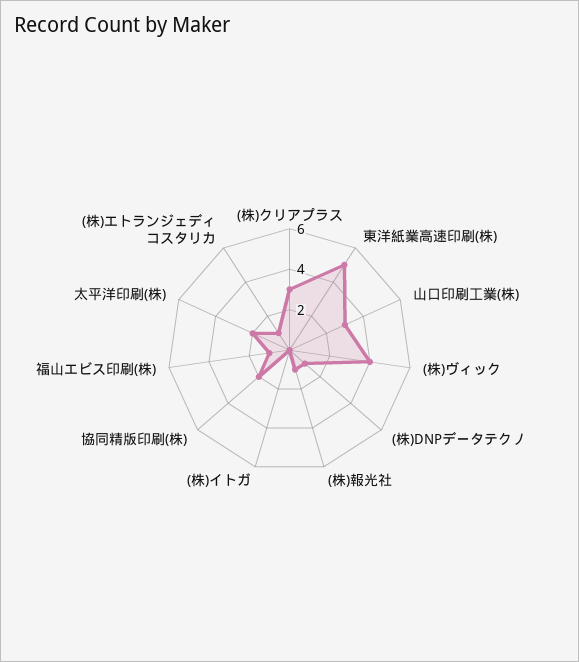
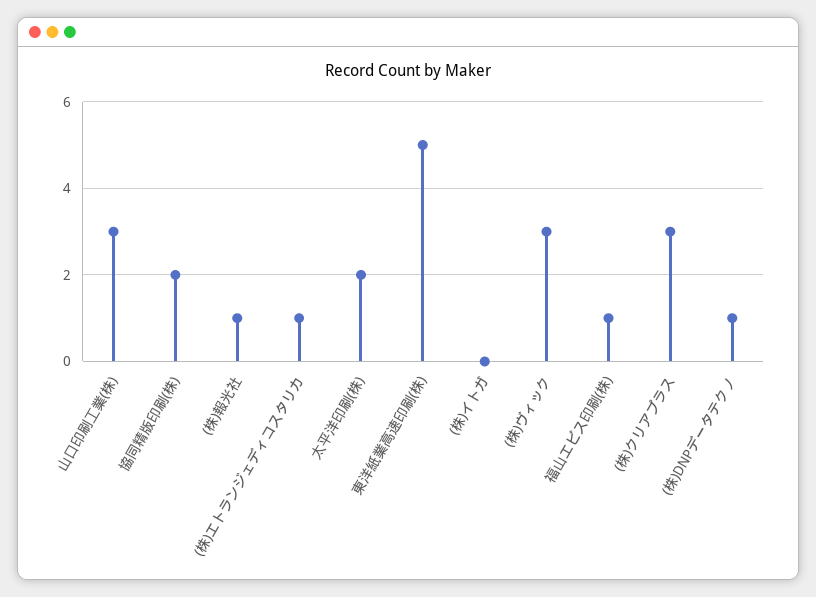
(株)ヴィック: 4 -> 3

